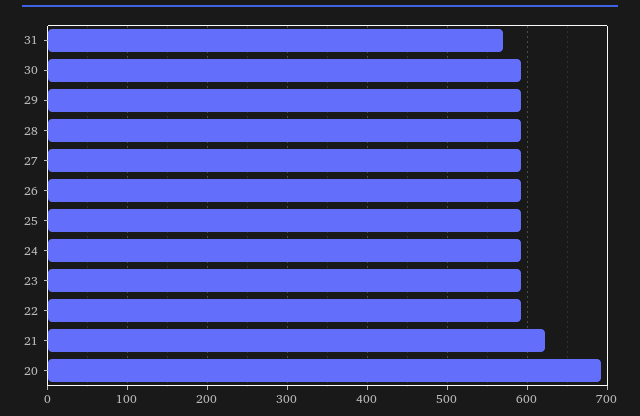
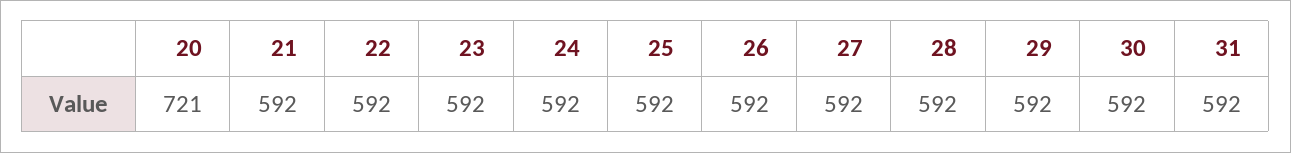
31: 570 -> 592
21: 620 -> 592
20: 690 -> 721

